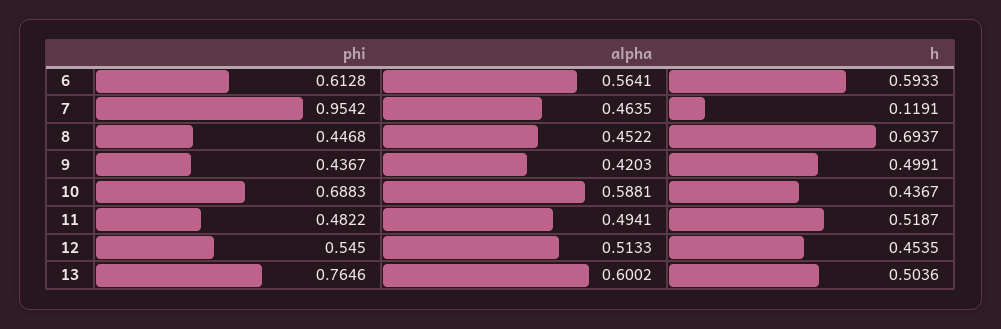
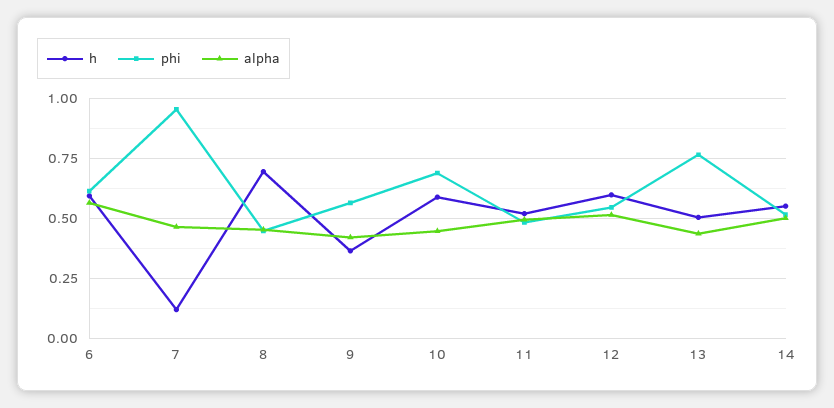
phi, 9: 0.4367 -> 0.55
h, 9: 0.4991 -> 0.35
alpha, 10: 0.5881 -> 0.45
h, 10: 0.4367 -> 0.6
h, 12: 0.4535 -> 0.6
alpha, 13: 0.6002 -> 0.45
h, 14: none -> 0.55
phi, 14: none -> 0.5
alpha, 14: none -> 0.5

